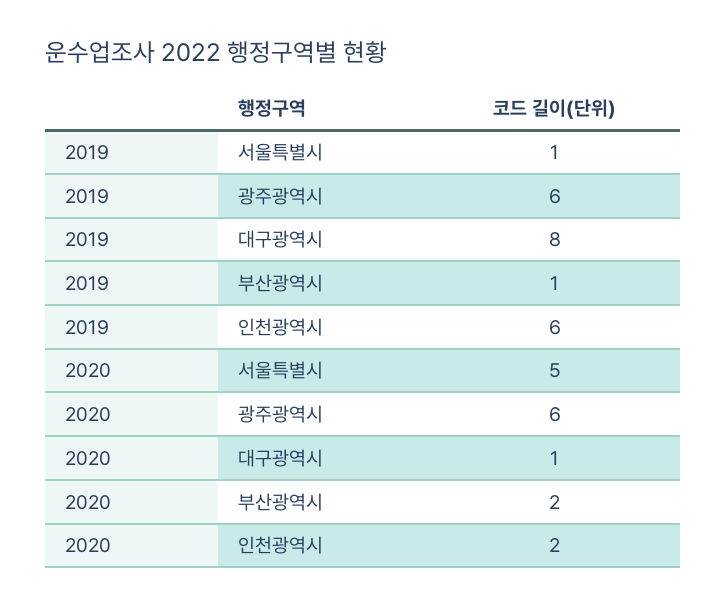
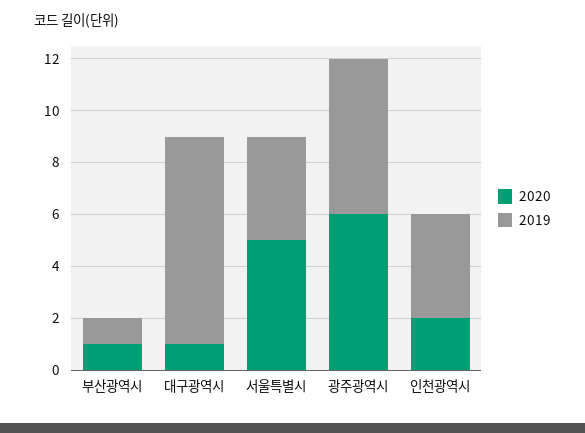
2019, 서울특별시: 1 -> 4
2019, 인천광역시: 6 -> 4
2020, 부산광역시: 2 -> 1

